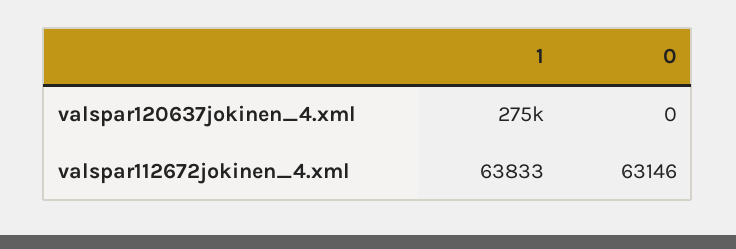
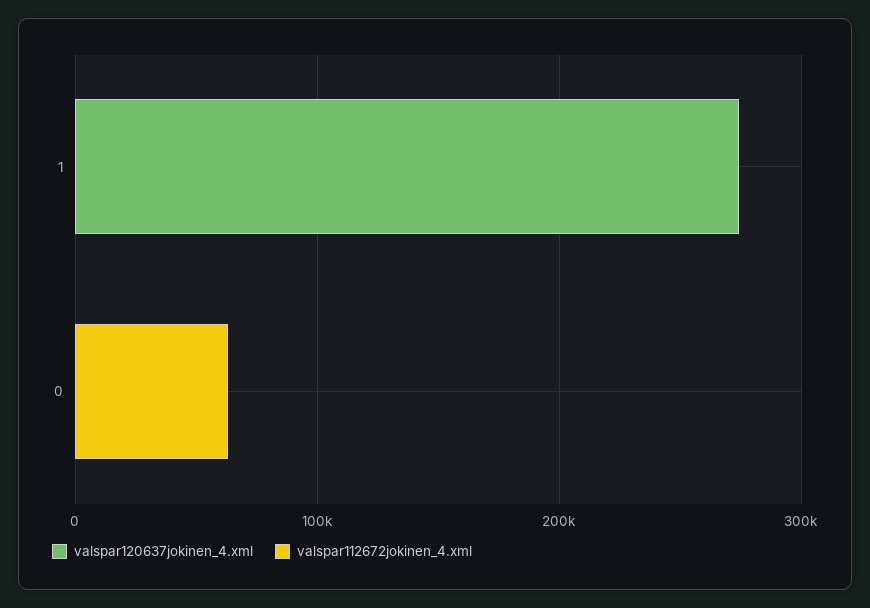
valspar112672jokinen_4.xml, 1: 63833 -> 0

